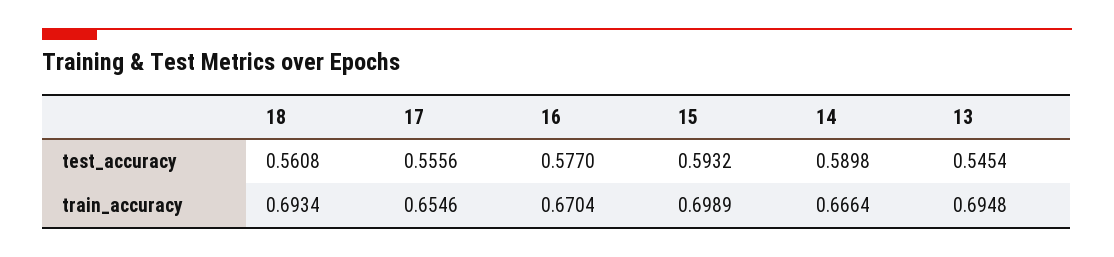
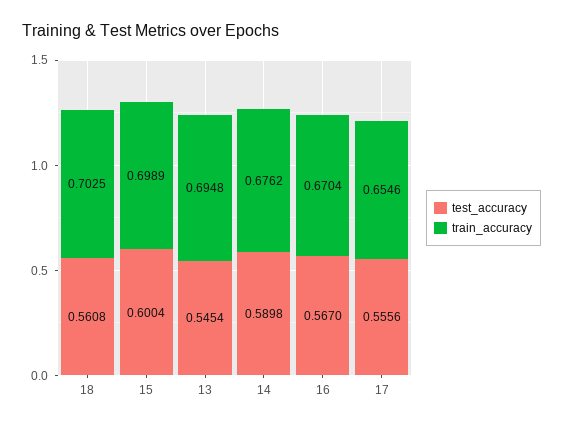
test_accuracy, 16: 0.577 -> 0.567
test_accuracy, 15: 0.5932 -> 0.6004
train_accuracy, 18: 0.6934 -> 0.7025
train_accuracy, 14: 0.6664 -> 0.6762

